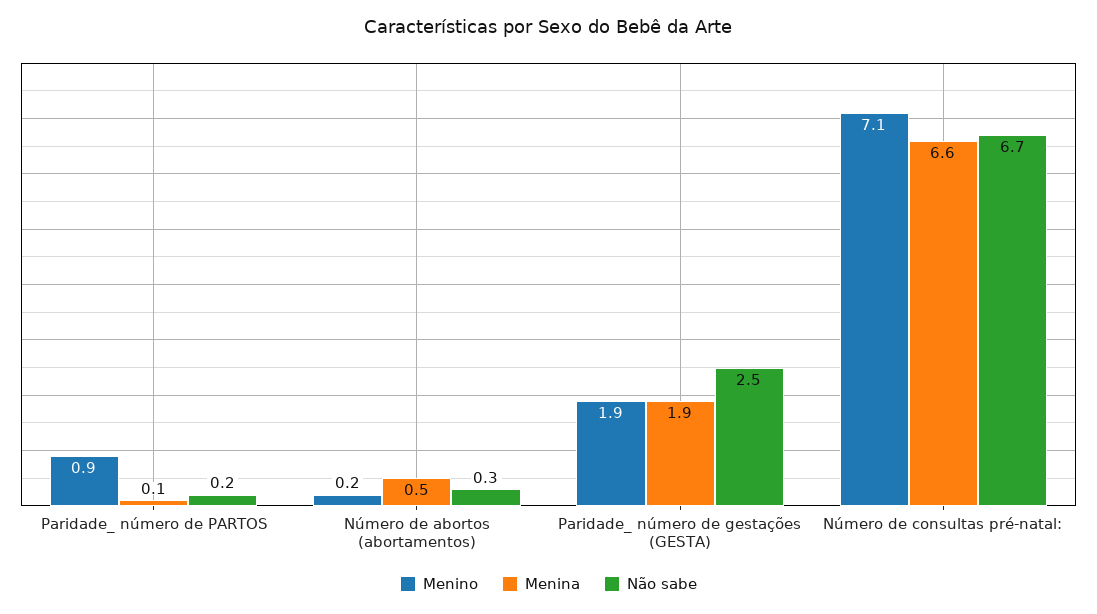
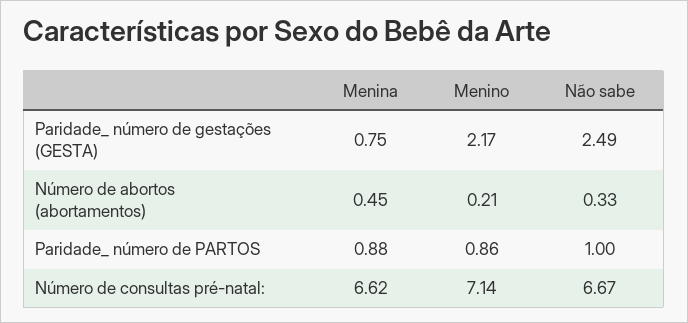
Menina, Paridade_ número de PARTOS: 0.1 -> 0.88
Não sabe, Paridade_ número de PARTOS: 0.2 -> 1
Menino, Paridade_ número de gestações (GESTA): 1.9 -> 2.17
Menina, Paridade_ número de gestações (GESTA): 1.9 -> 0.75

